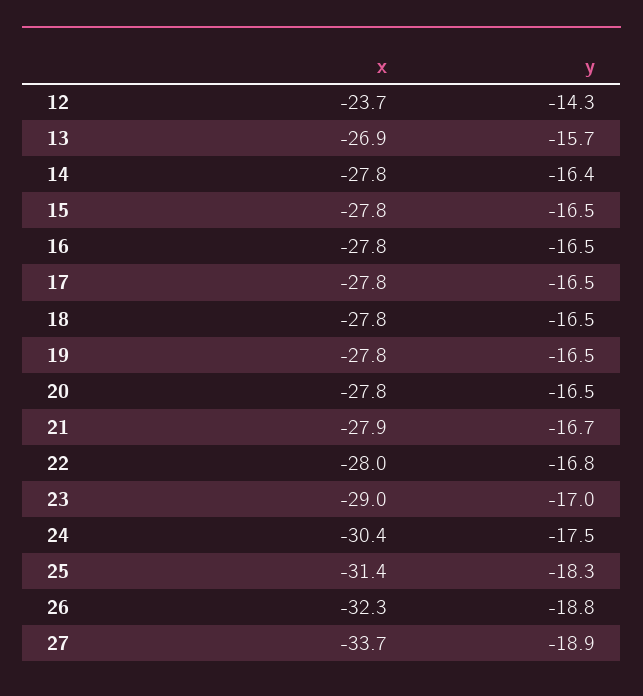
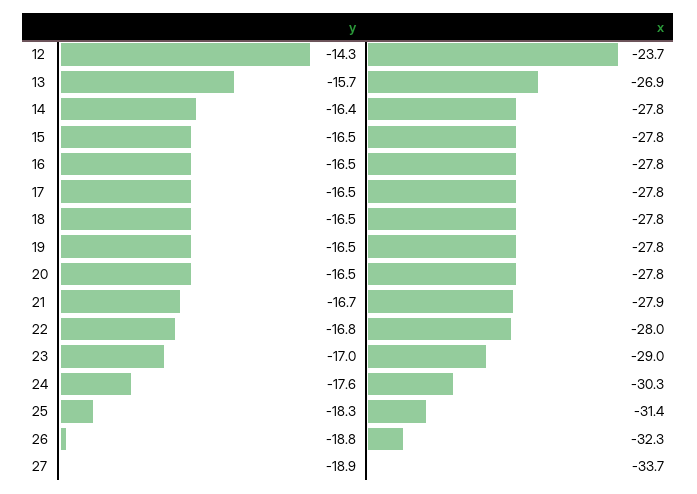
x, 24: -30.4 -> -30.3
y, 24: -17.5 -> -17.6

